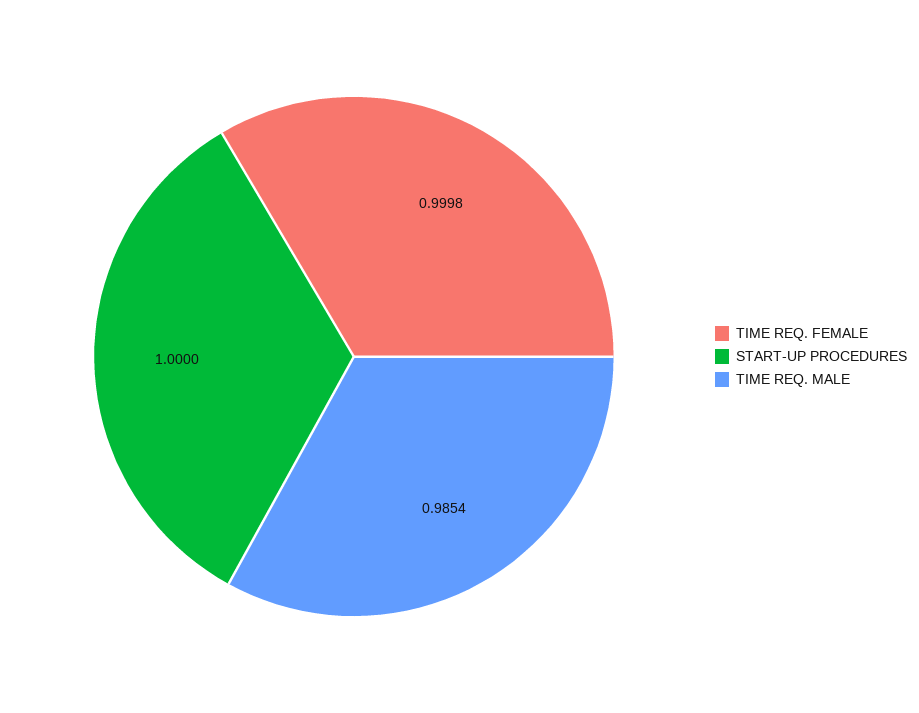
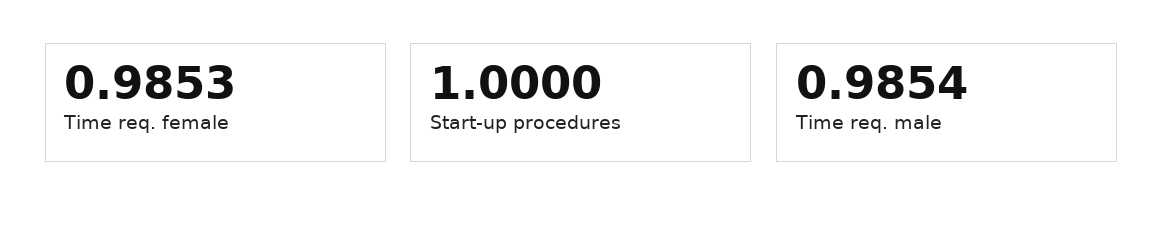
TIME REQ. FEMALE: 0.9998 -> 0.9853

